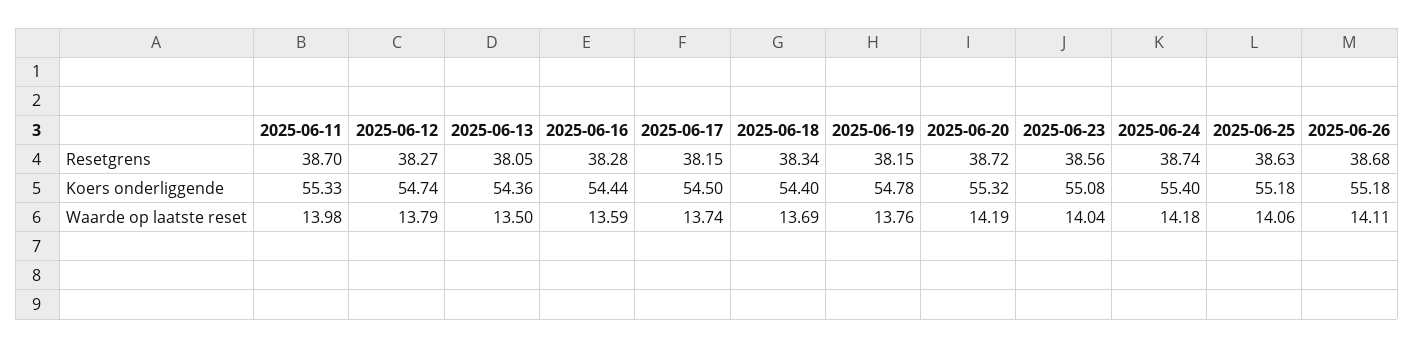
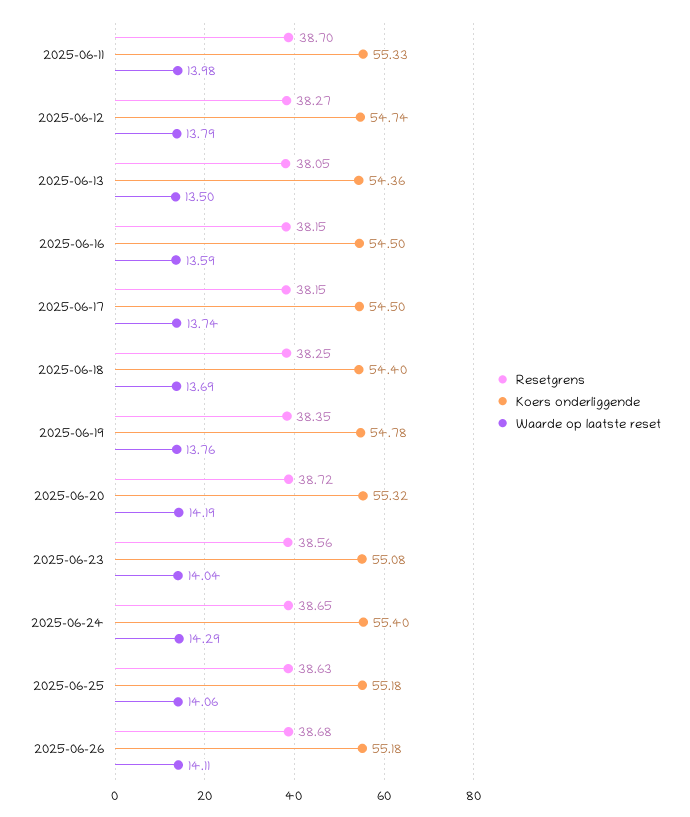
Resetgrens, 2025-06-16: 38.28 -> 38.15
Resetgrens, 2025-06-18: 38.34 -> 38.25
Resetgrens, 2025-06-19: 38.15 -> 38.35
Resetgrens, 2025-06-24: 38.74 -> 38.65
Koers onderliggende, 2025-06-16: 54.44 -> 54.5
Waarde op laatste reset, 2025-06-24: 14.18 -> 14.29

